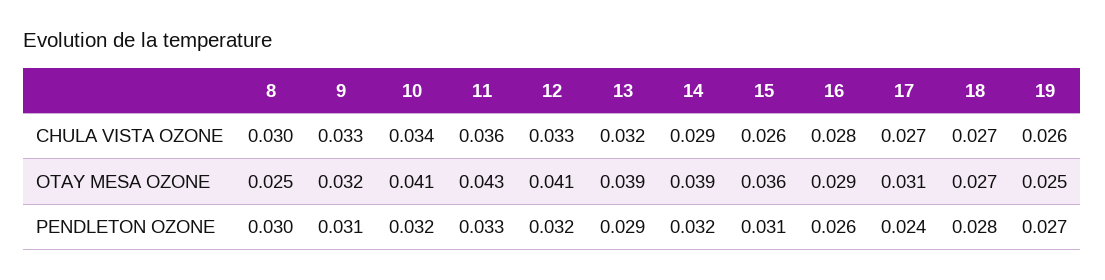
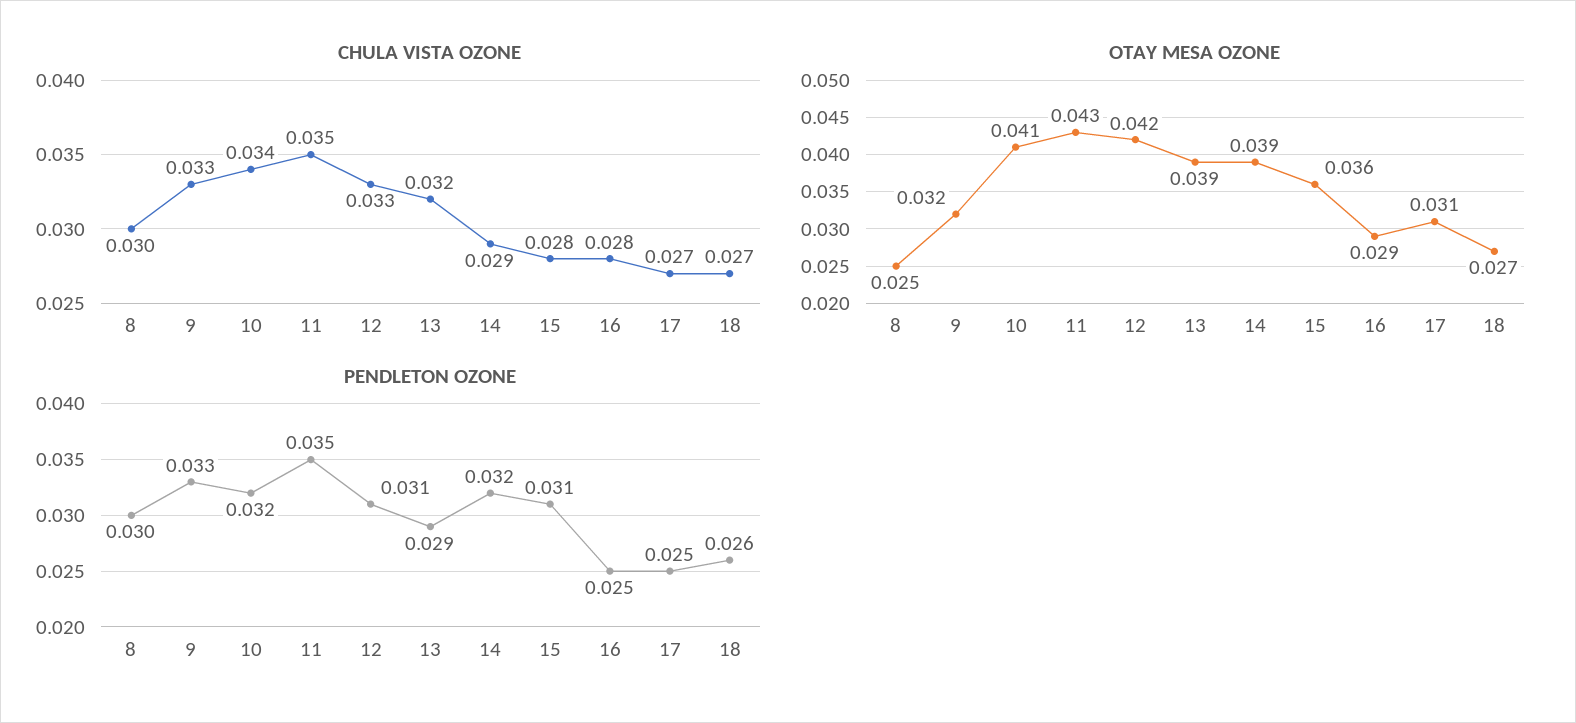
CHULA VISTA OZONE, 11: 0.036 -> 0.035
CHULA VISTA OZONE, 15: 0.026 -> 0.028
CHULA VISTA OZONE, 19: 0.026 -> none
OTAY MESA OZONE, 12: 0.041 -> 0.042
OTAY MESA OZONE, 19: 0.025 -> none
PENDLETON OZONE, 9: 0.031 -> 0.033
PENDLETON OZONE, 11: 0.033 -> 0.035
PENDLETON OZONE, 12: 0.032 -> 0.031
PENDLETON OZONE, 16: 0.026 -> 0.025
PENDLETON OZONE, 17: 0.024 -> 0.025
PENDLETON OZONE, 18: 0.028 -> 0.026
PENDLETON OZONE, 19: 0.027 -> none

